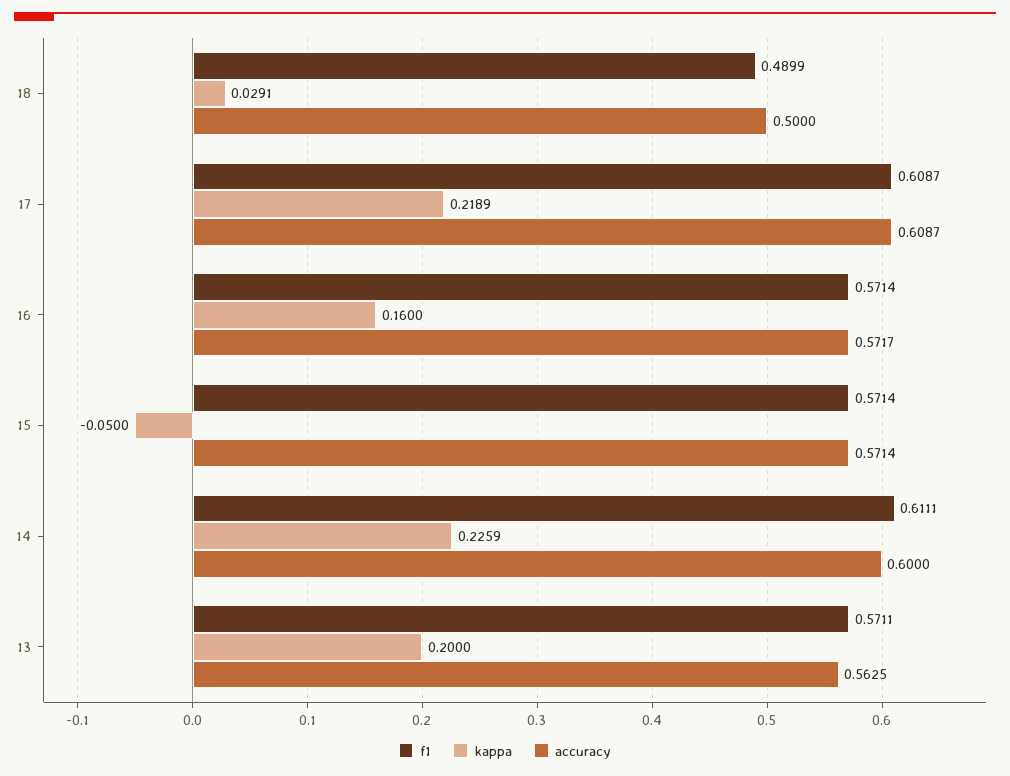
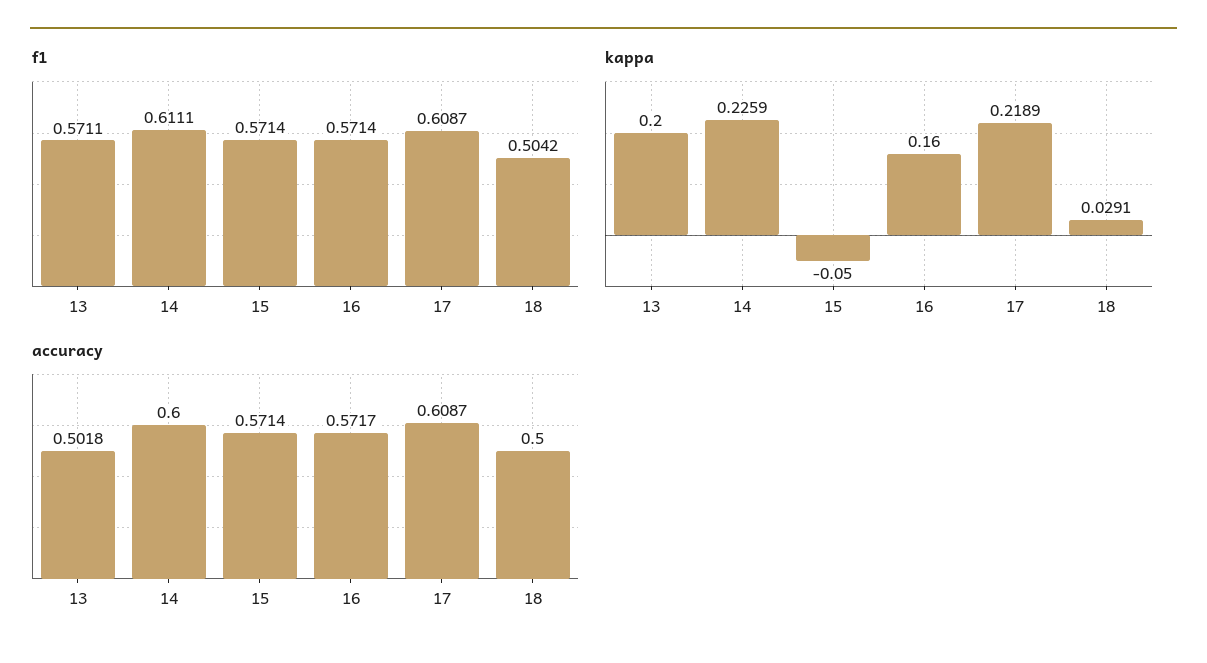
f1, 18: 0.4899 -> 0.5042
accuracy, 13: 0.5625 -> 0.5018

